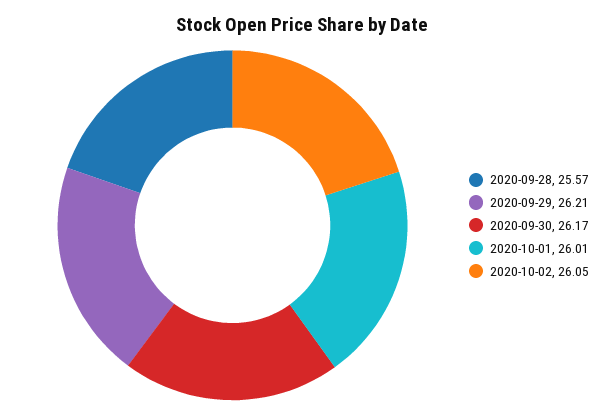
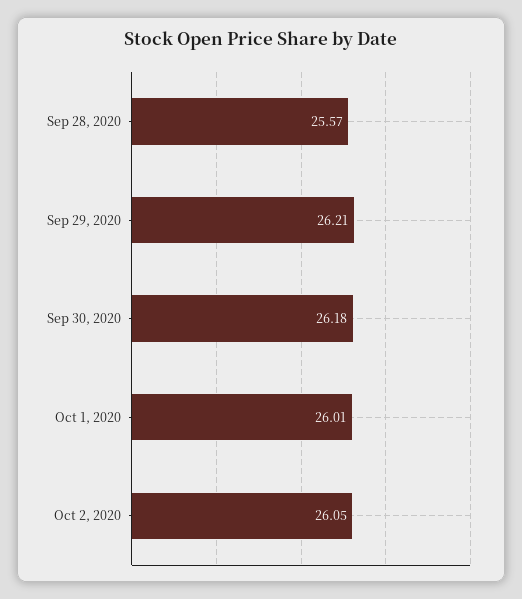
2020-09-30: 26.17 -> 26.18

